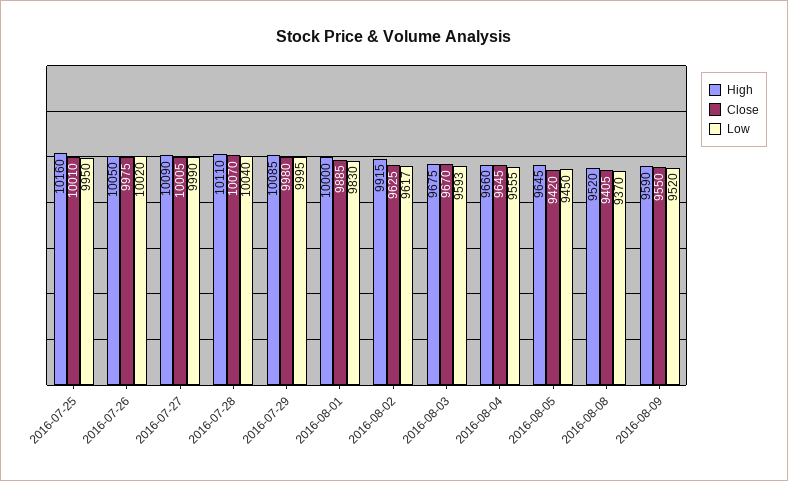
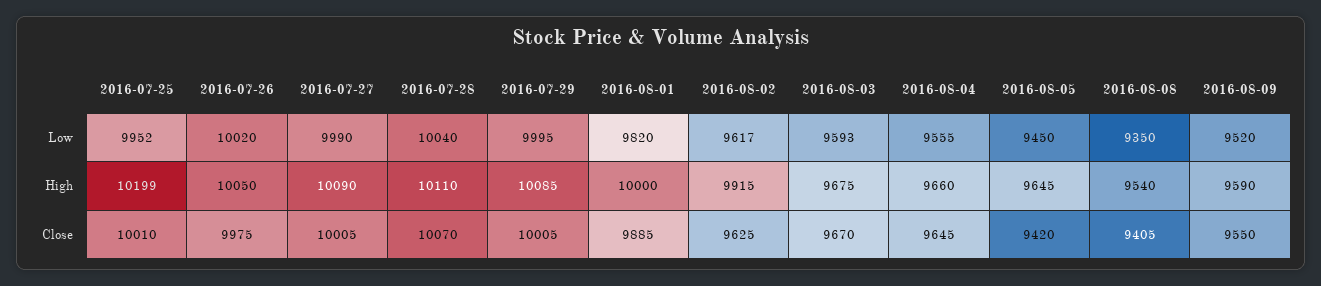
High, 2016-07-25: 10160 -> 10199
Low, 2016-07-25: 9950 -> 9952
Close, 2016-07-29: 9980 -> 10005
Low, 2016-08-01: 9830 -> 9820
High, 2016-08-08: 9520 -> 9540
Low, 2016-08-08: 9370 -> 9350

